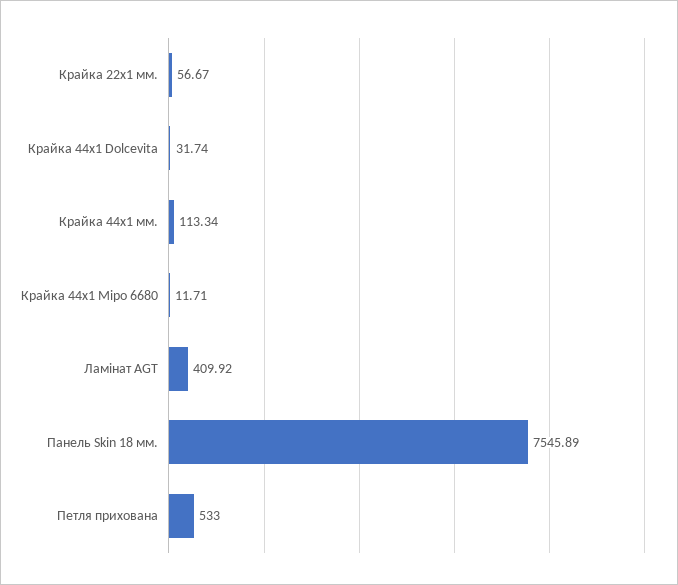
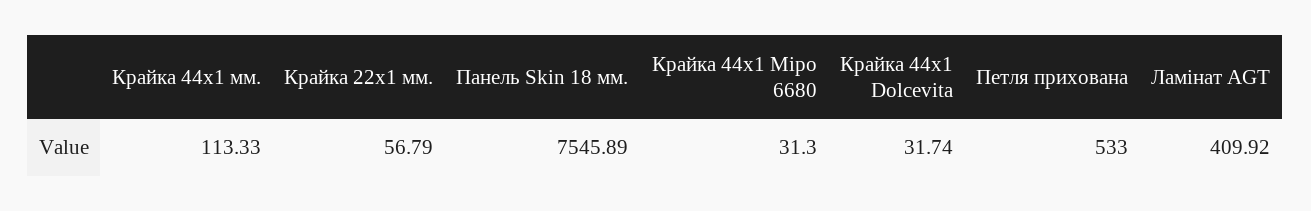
Крайка 22x1 мм.: 56.67 -> 56.79
Крайка 44x1 мм.: 113.34 -> 113.33
Крайка 44x1 Міро 6680: 11.71 -> 31.3

